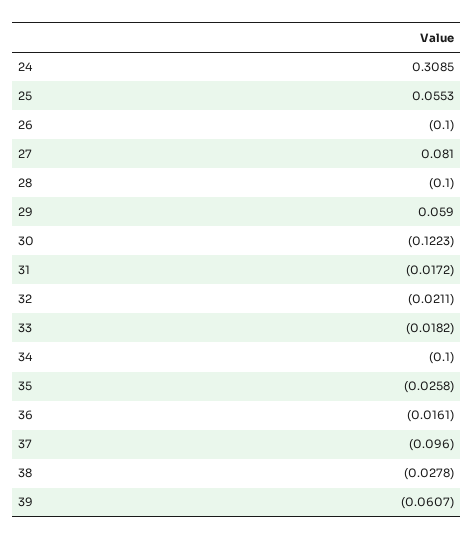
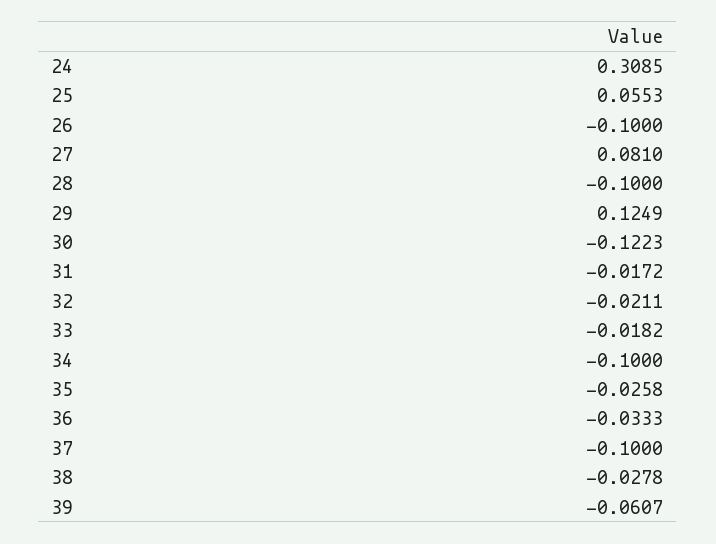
29: 0.059 -> 0.1249
36: -0.0161 -> -0.0333
37: -0.096 -> -0.1

